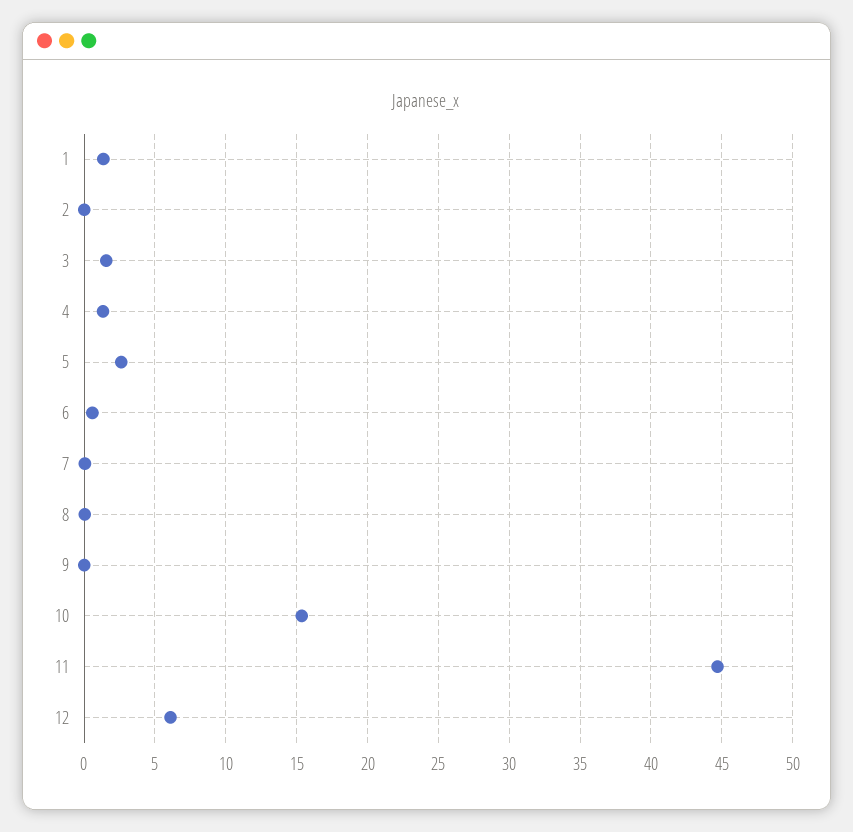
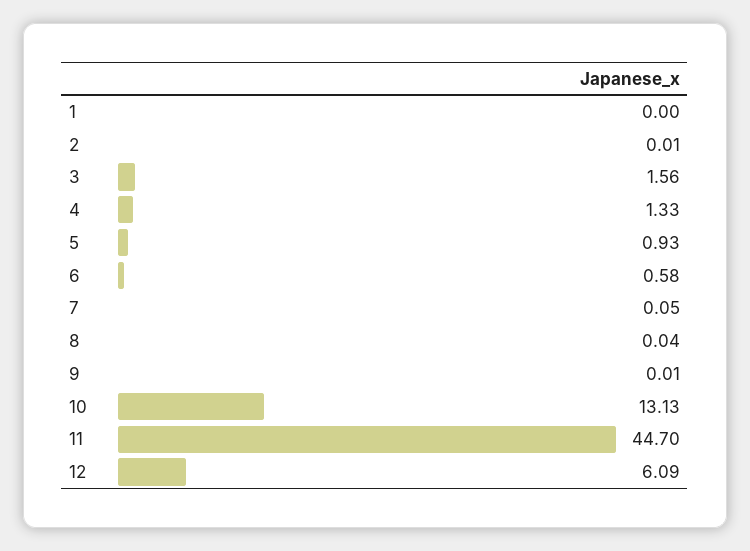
1: 1.5 -> 0
5: 2.5 -> 0.93
10: 15.5 -> 13.13

